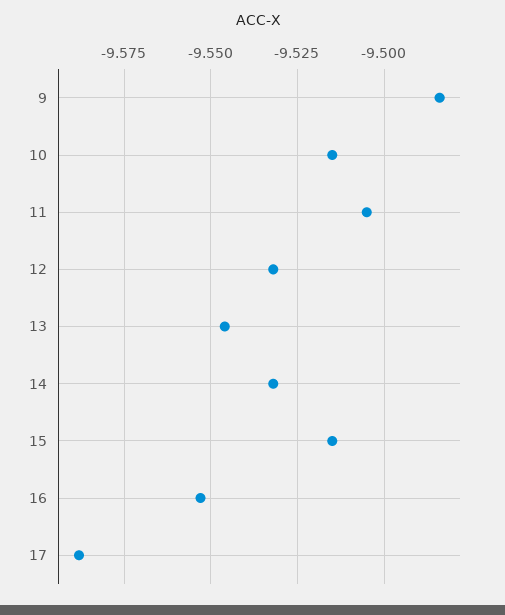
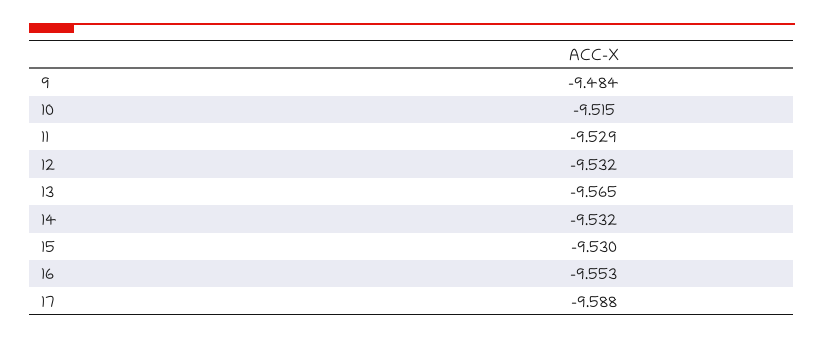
11: -9.505 -> -9.529
13: -9.545 -> -9.565
15: -9.515 -> -9.53

